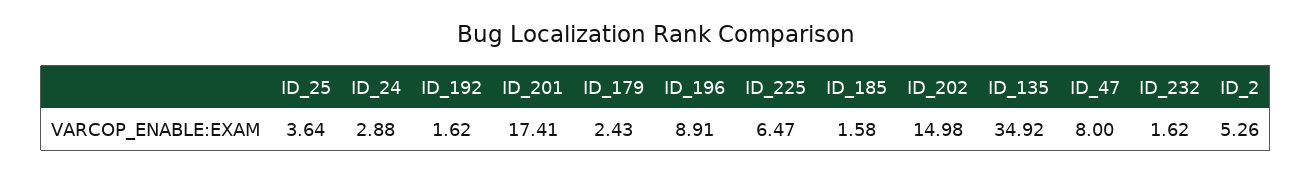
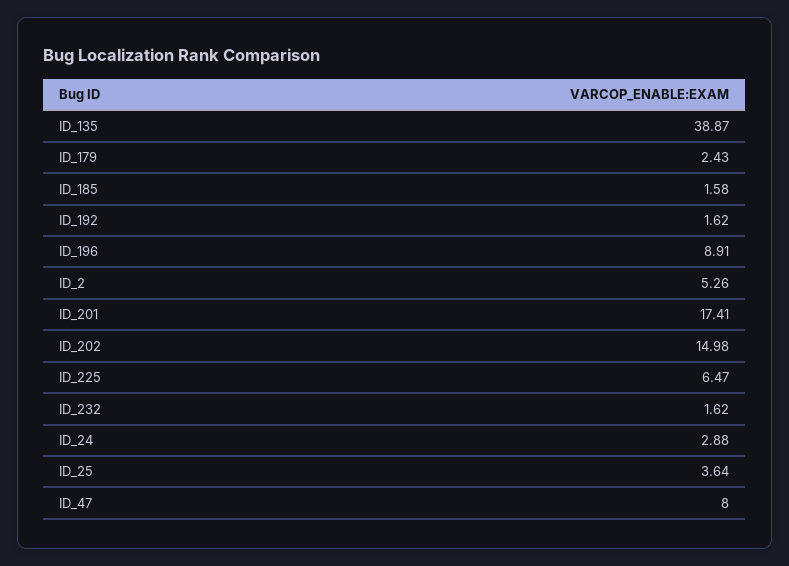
ID_135: 34.92 -> 38.87

